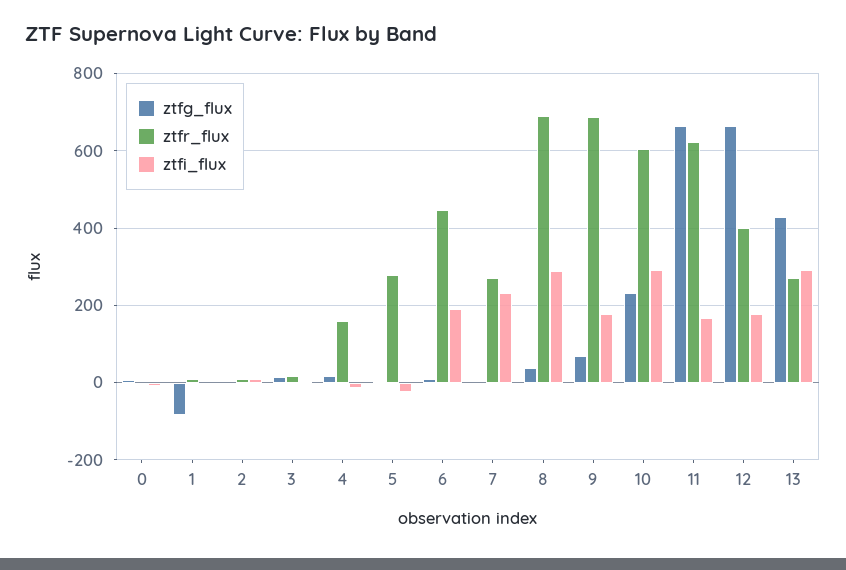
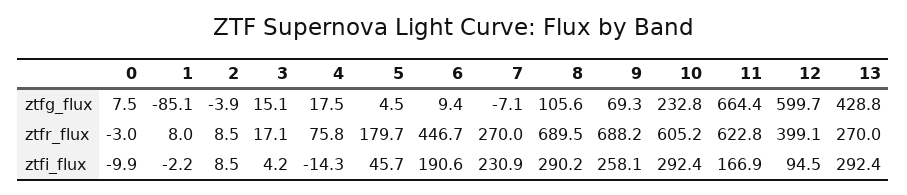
ztfr_flux, 4: 160 -> 75.8
ztfr_flux, 5: 280 -> 179.7
ztfi_flux, 5: -20 -> 45.7
ztfg_flux, 8: 40 -> 105.6
ztfi_flux, 9: 180 -> 258.1
ztfg_flux, 12: 660 -> 599.7
ztfi_flux, 12: 180 -> 94.5

